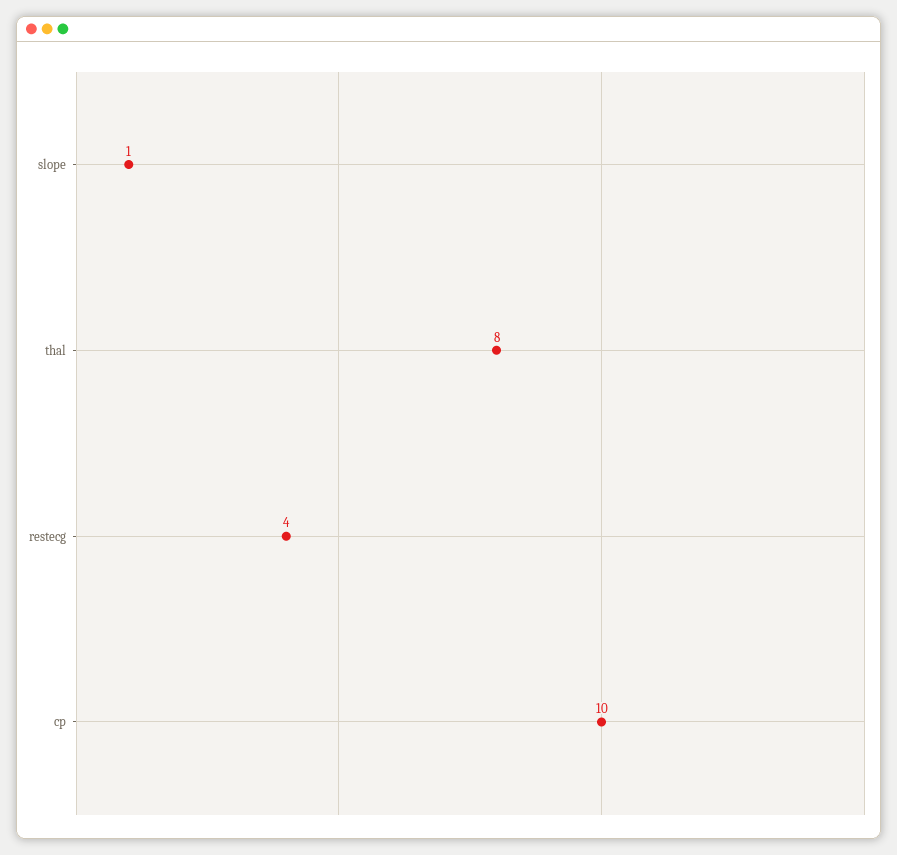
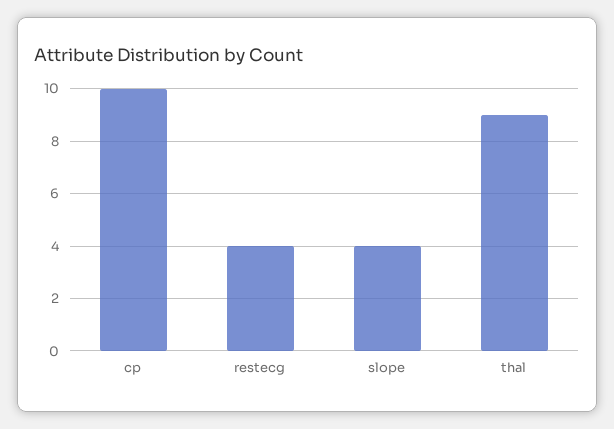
slope: 1 -> 4
thal: 8 -> 9

